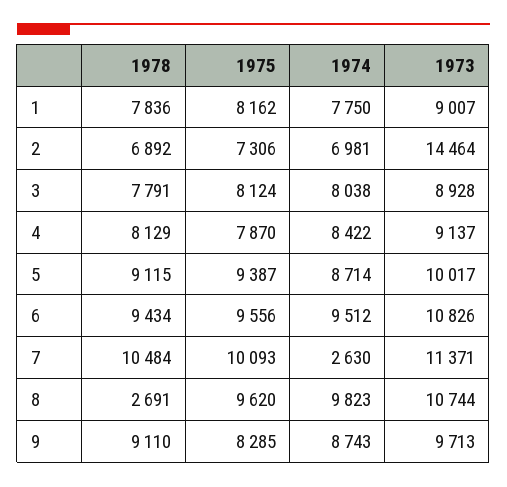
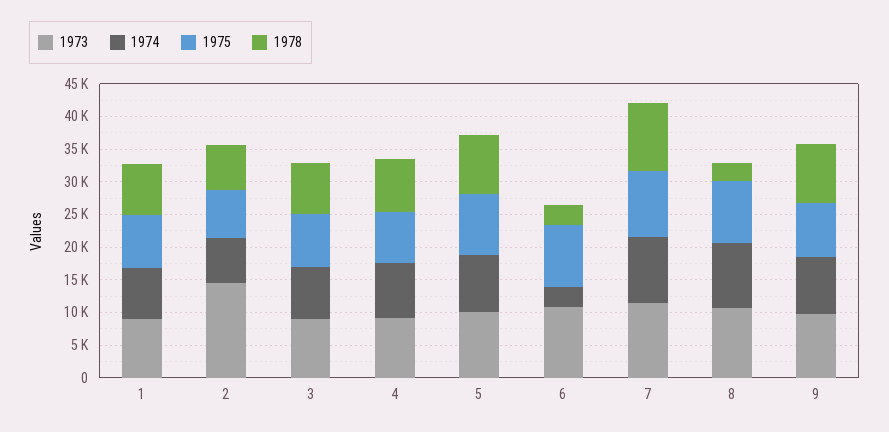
1978, 6: 9434 -> 2500
1974, 6: 9512 -> 2500
1974, 7: 2630 -> 10000

